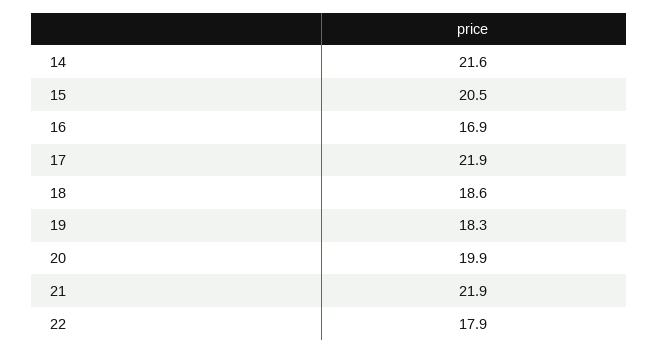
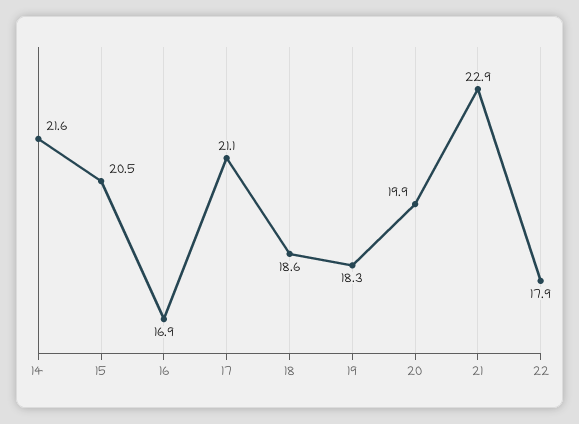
17: 21.9 -> 21.1
21: 21.9 -> 22.9

